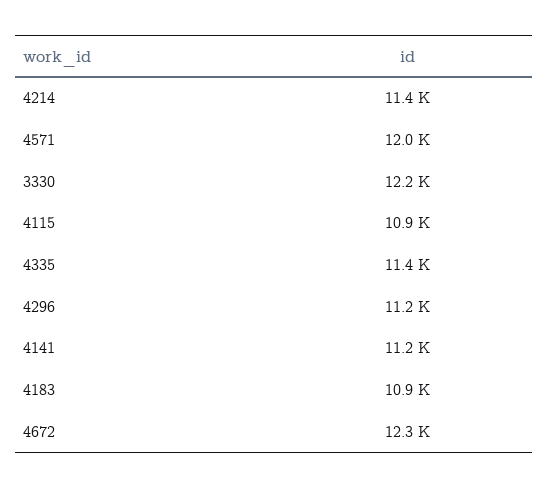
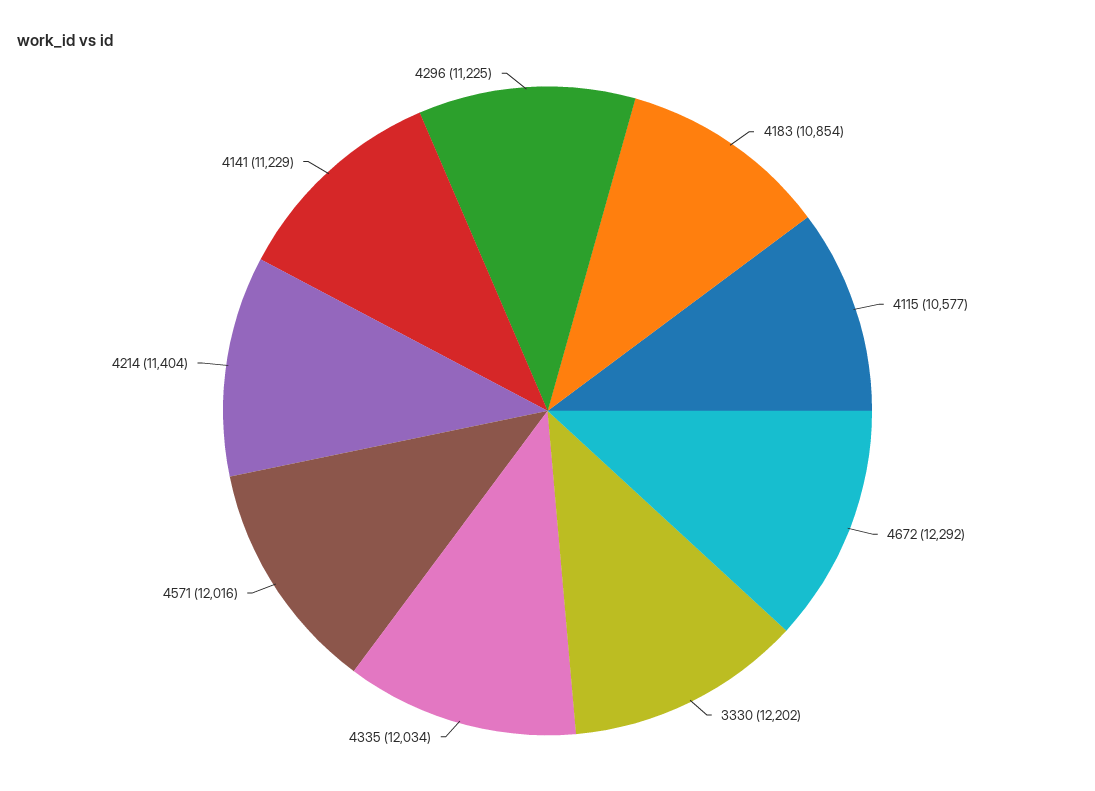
4115: 10900 -> 10577
4335: 11400 -> 12034

